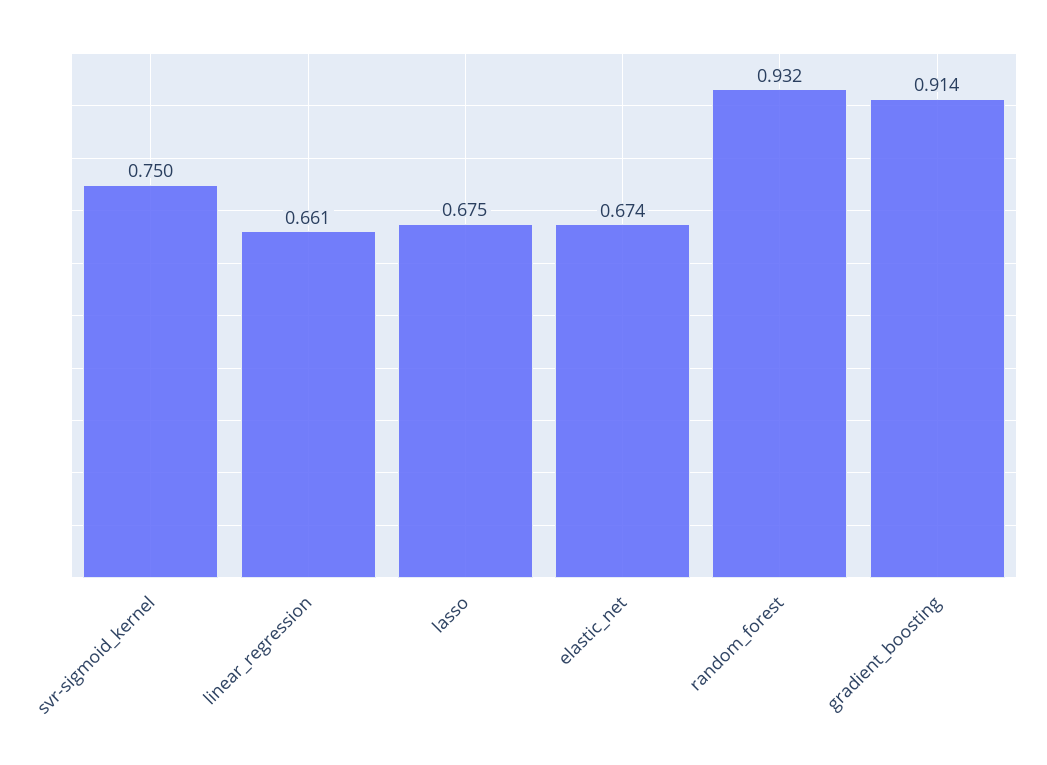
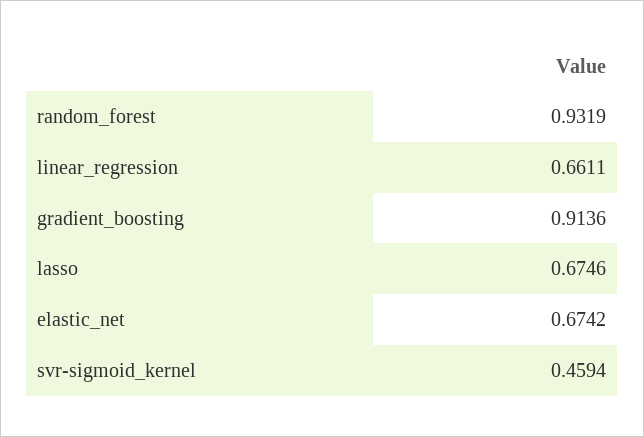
svr-sigmoid_kernel: 0.75 -> 0.4594

